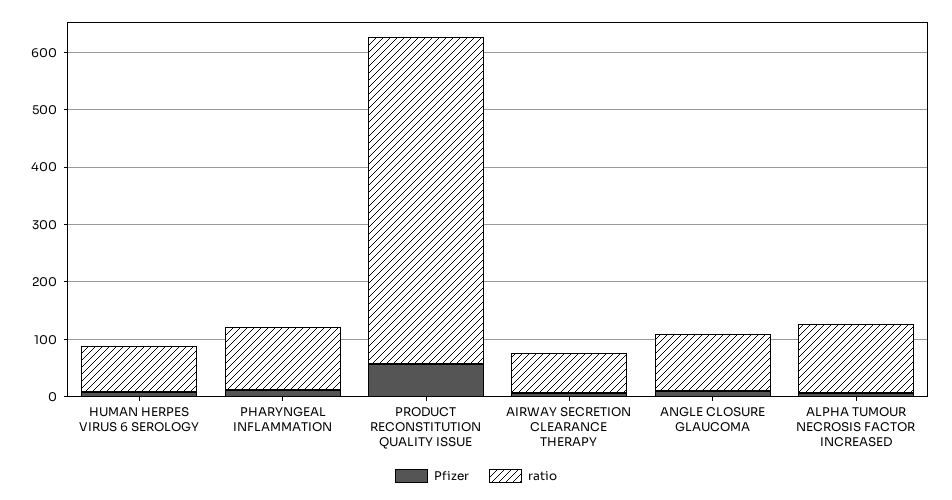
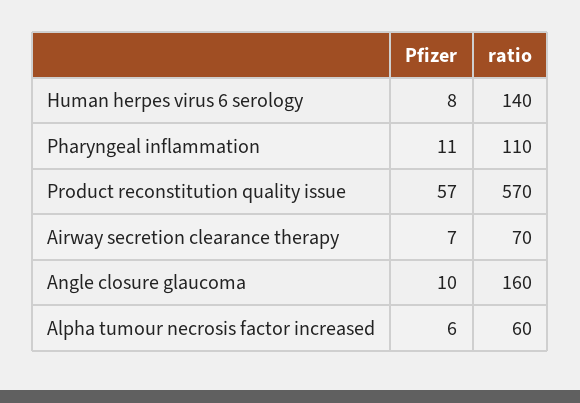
ratio, HUMAN HERPES VIRUS 6 SEROLOGY: 80 -> 140
ratio, ANGLE CLOSURE GLAUCOMA: 100 -> 160
ratio, ALPHA TUMOUR NECROSIS FACTOR INCREASED: 120 -> 60

